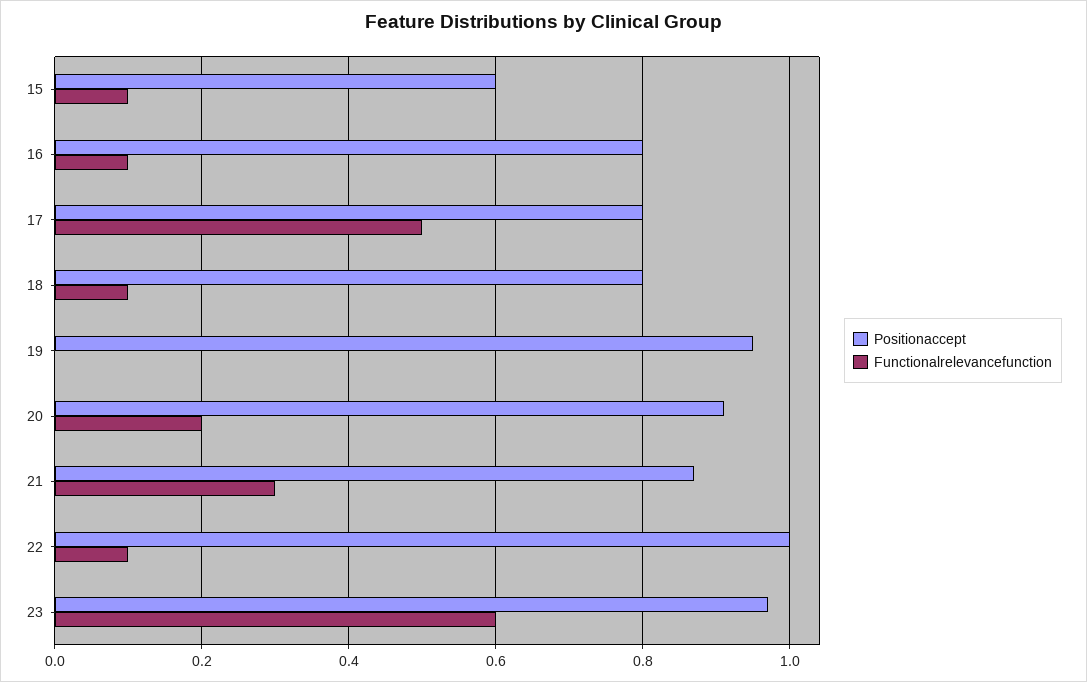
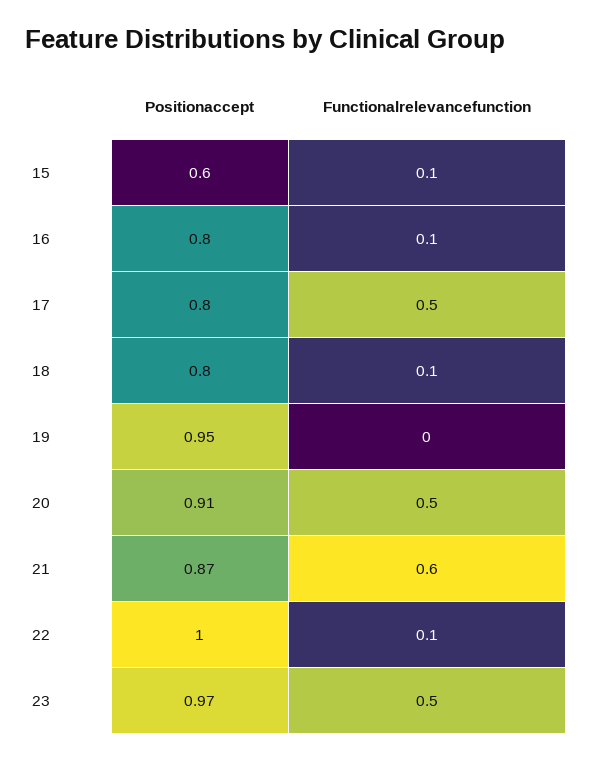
Functionalrelevancefunction, 20: 0.2 -> 0.5
Functionalrelevancefunction, 21: 0.3 -> 0.6
Functionalrelevancefunction, 23: 0.6 -> 0.5

